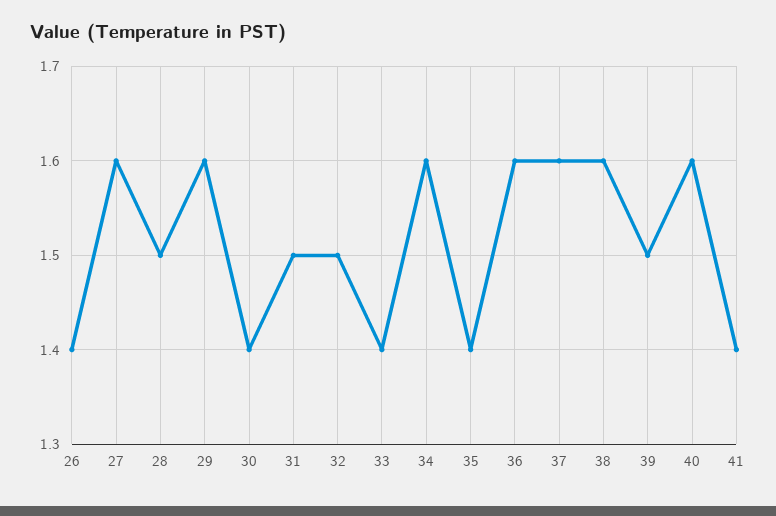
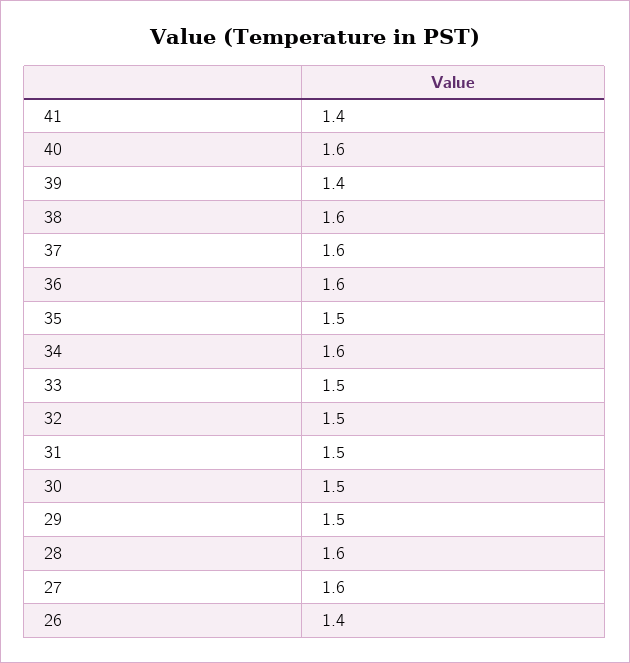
28: 1.5 -> 1.6
29: 1.6 -> 1.5
30: 1.4 -> 1.5
33: 1.4 -> 1.5
35: 1.4 -> 1.5
39: 1.5 -> 1.4

